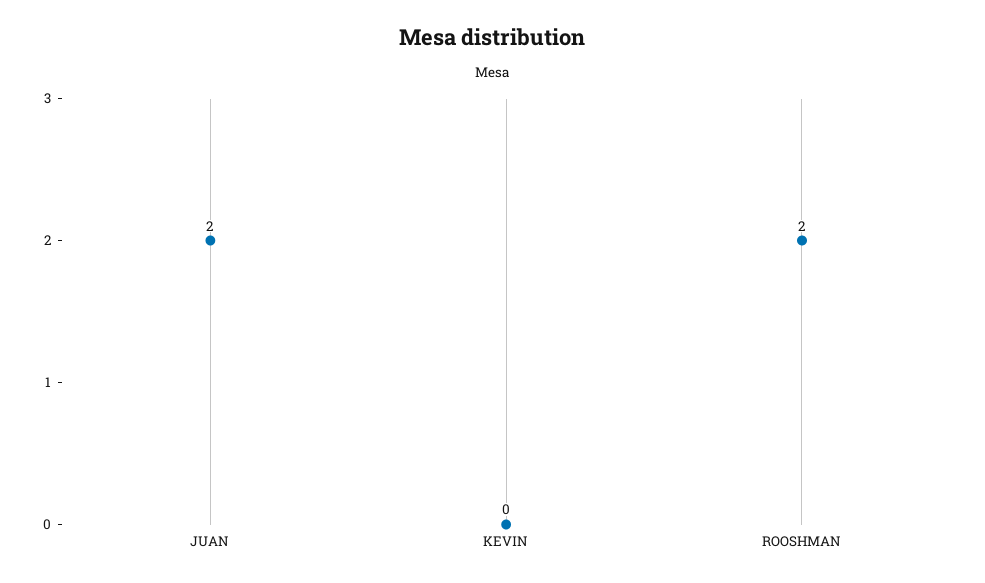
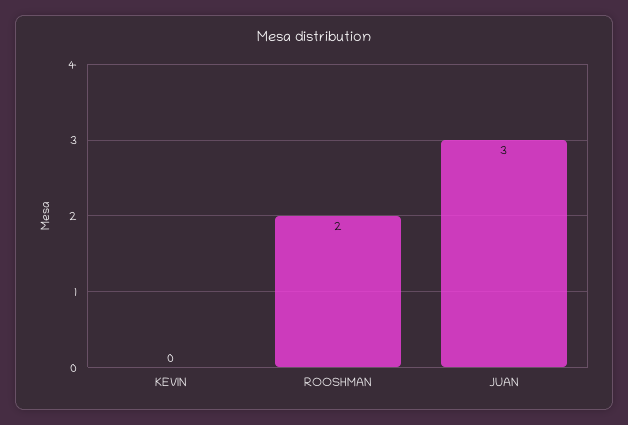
JUAN: 2 -> 3

